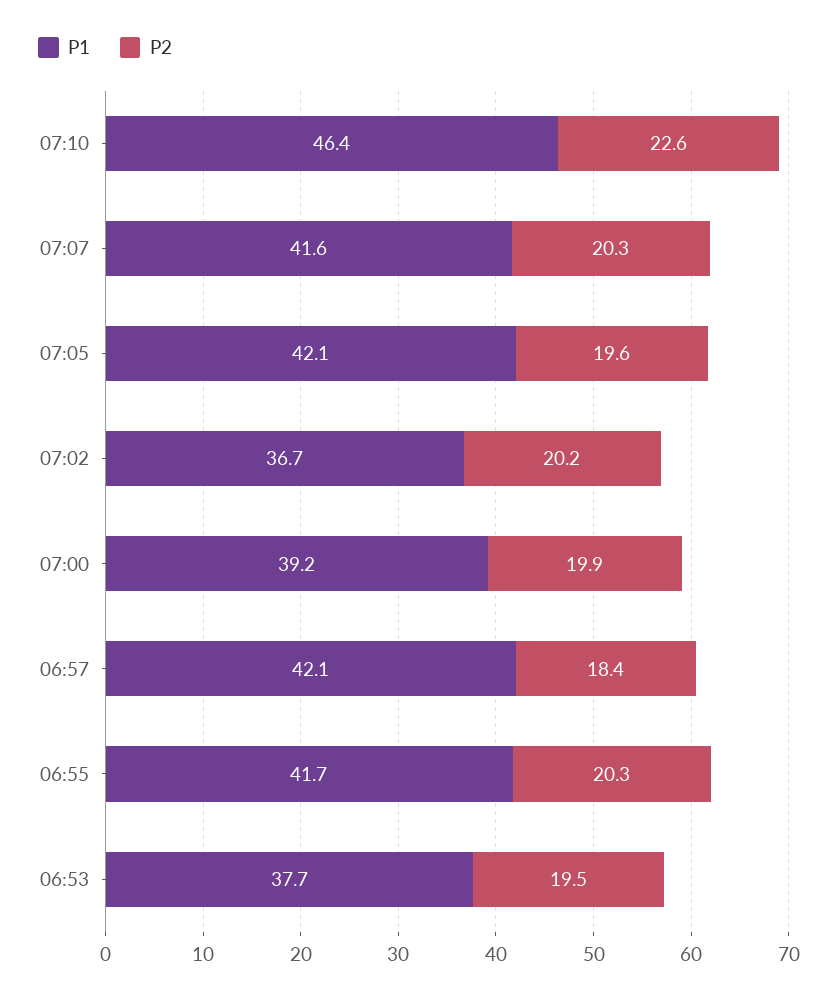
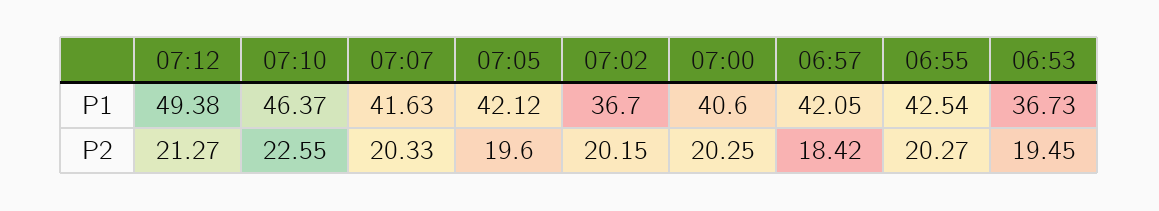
P1, 07:00: 39.2 -> 40.6
P2, 07:00: 19.9 -> 20.25
P1, 06:55: 41.7 -> 42.54
P1, 06:53: 37.7 -> 36.73
P1, 07:12: none -> 49.38
P2, 07:12: none -> 21.27

